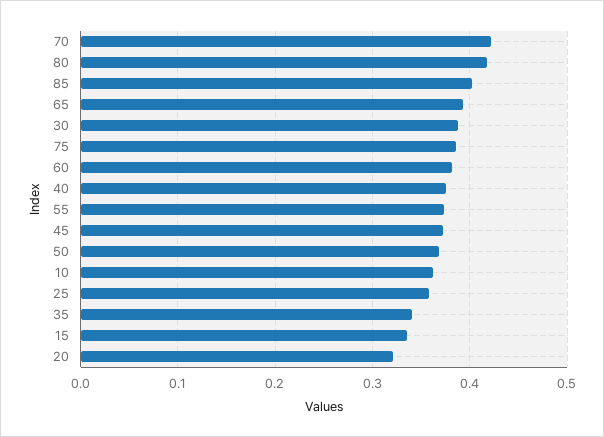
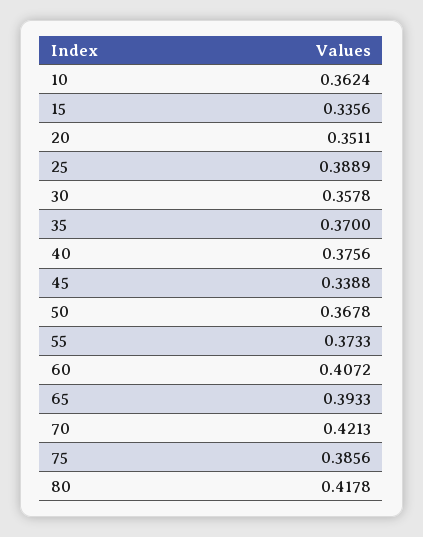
85: 0.4 -> none
30: 0.39 -> 0.3578
60: 0.38 -> 0.4072
45: 0.37 -> 0.3388
25: 0.36 -> 0.3889
35: 0.34 -> 0.37
20: 0.32 -> 0.3511

